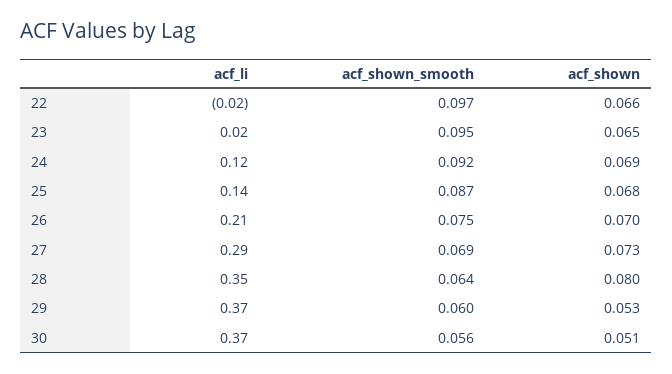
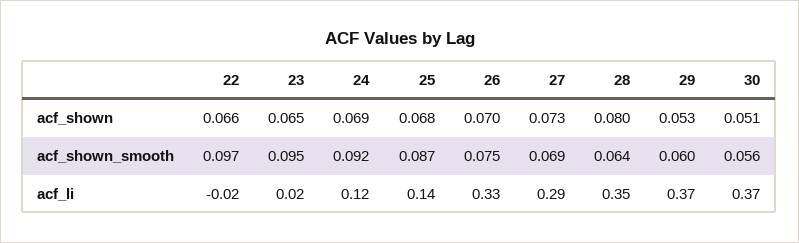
acf_li, 26: 0.21 -> 0.33

